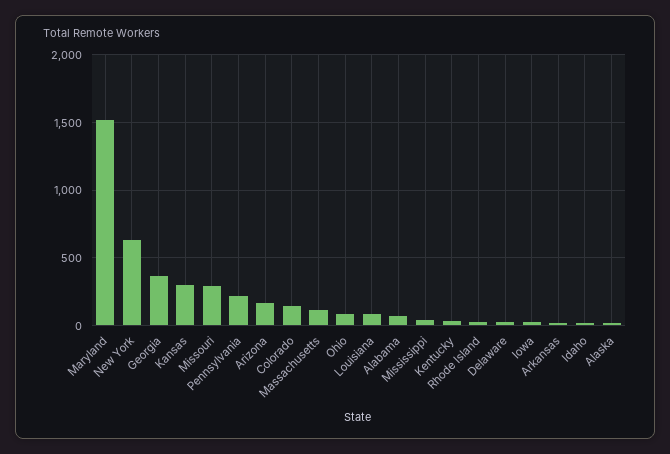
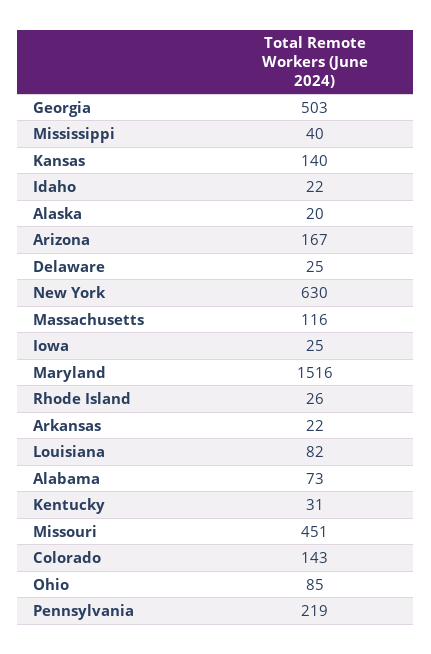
Georgia: 350 -> 503
Kansas: 300 -> 140
Missouri: 300 -> 451

